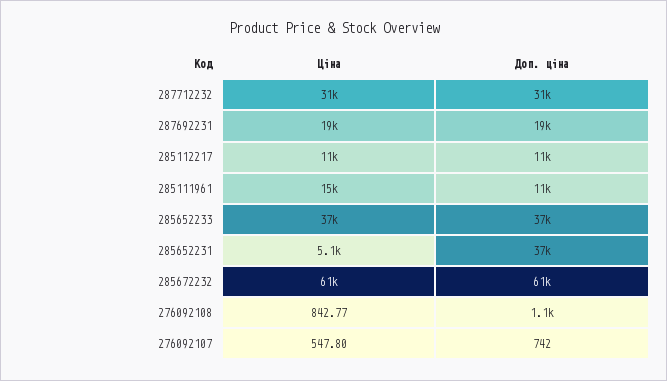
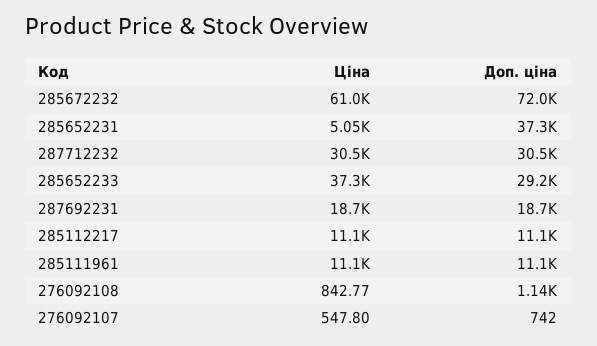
Ціна, 285111961: 15000 -> 11100
Доп. ціна, 285652233: 37000 -> 29200
Доп. ціна, 285672232: 61000 -> 72000

